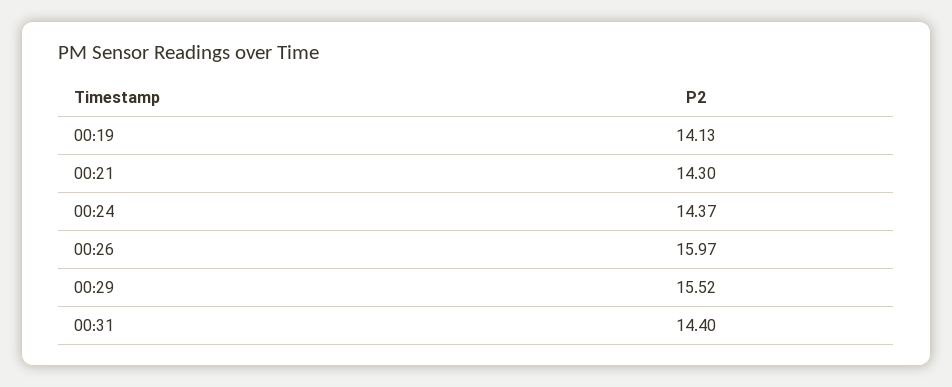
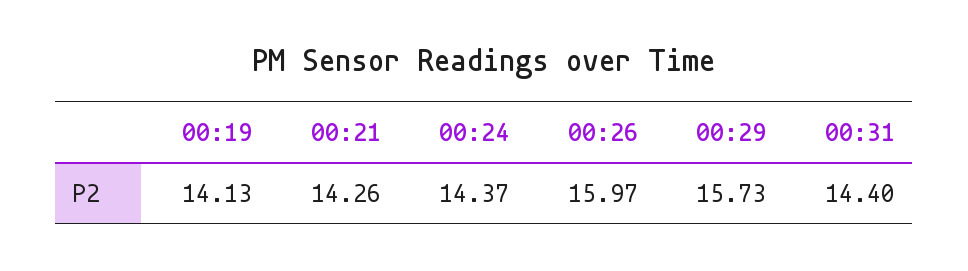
00:21: 14.3 -> 14.26
00:29: 15.52 -> 15.73

